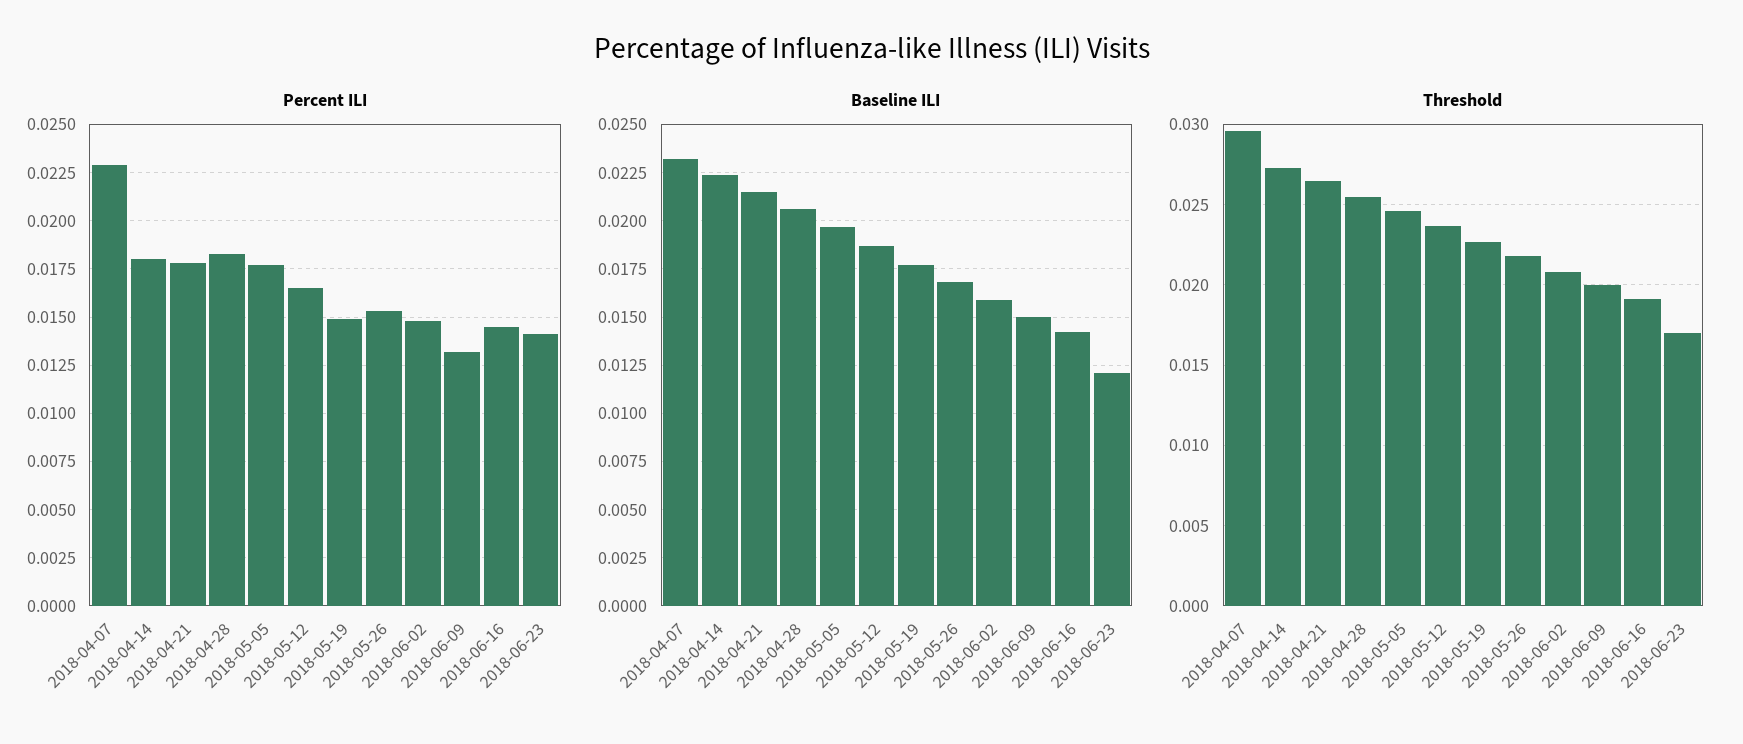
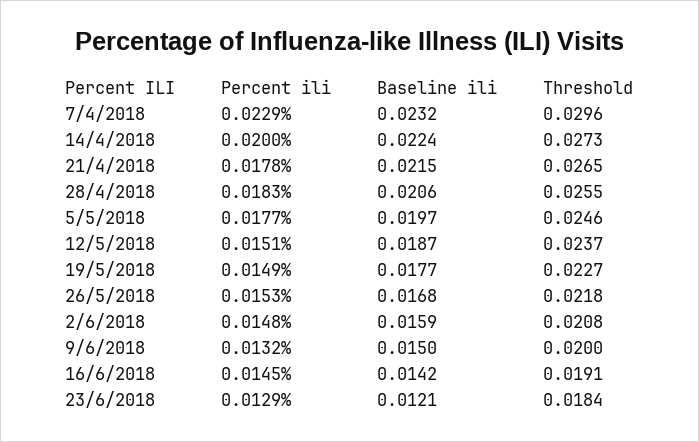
Percent ILI, 2018-04-14: 0.018 -> 0.02
Percent ILI, 2018-05-12: 0.0165 -> 0.0151
Percent ILI, 2018-06-23: 0.014 -> 0.0129
Threshold, 2018-06-23: 0.017 -> 0.0184

